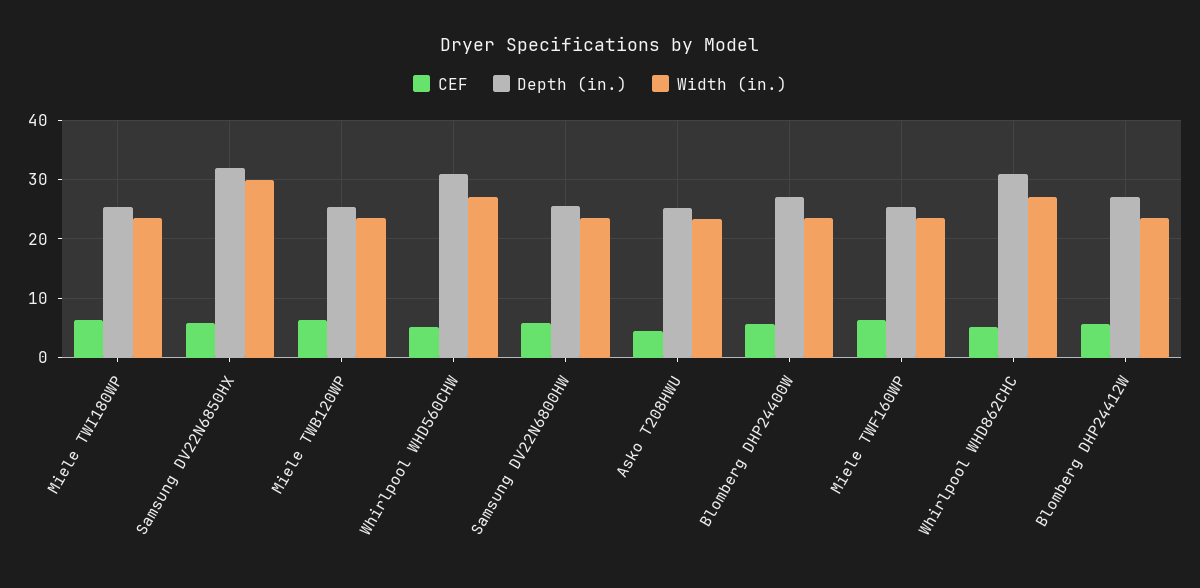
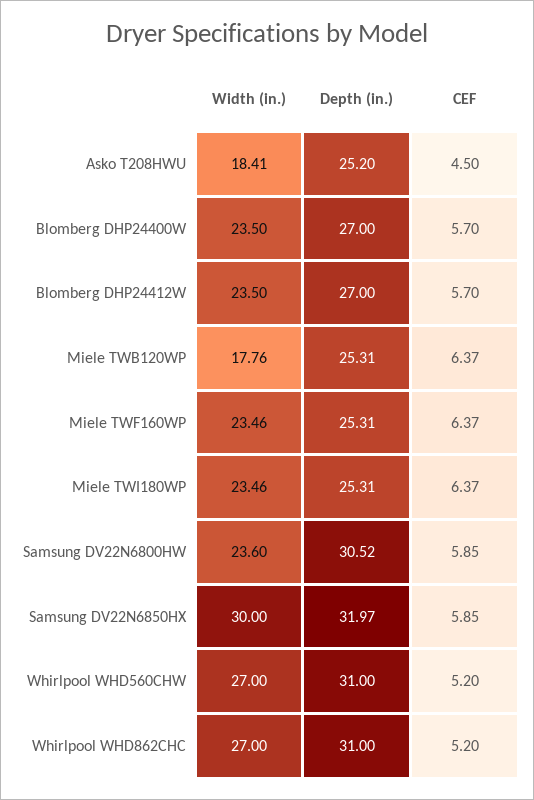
Width (in.), Miele TWB120WP: 24 -> 17.76
Depth (in.), Samsung DV22N6800HW: 26 -> 30.52
Width (in.), Asko T208HWU: 24 -> 18.41

